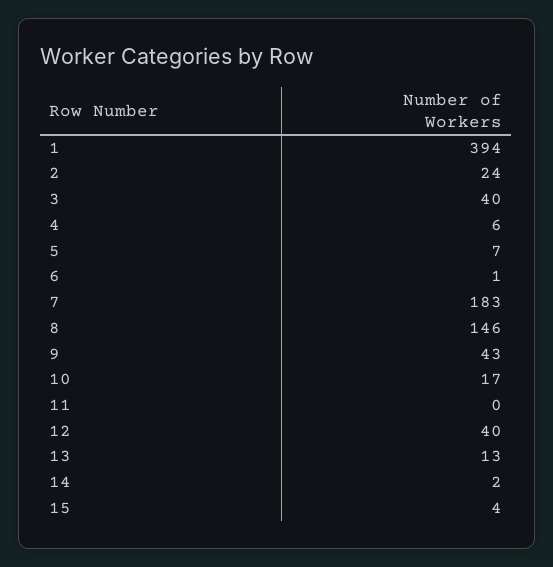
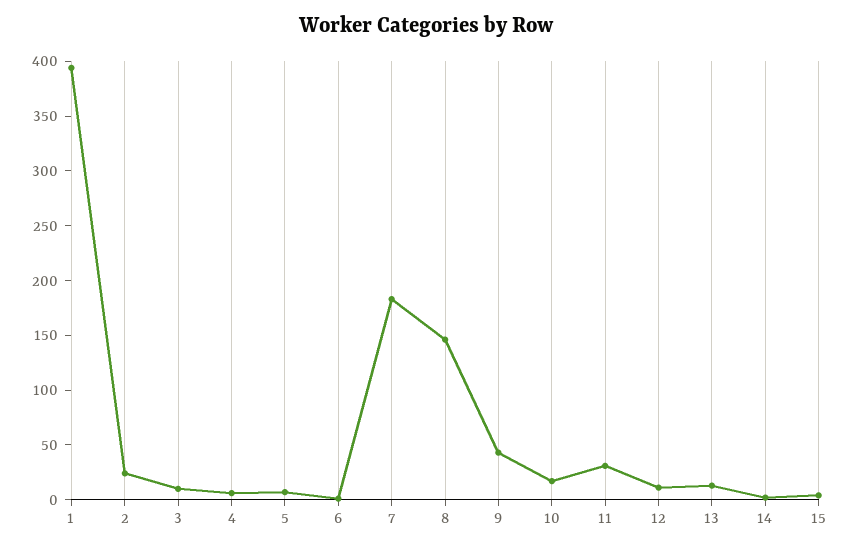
3: 40 -> 10
11: 0 -> 30
12: 40 -> 10

